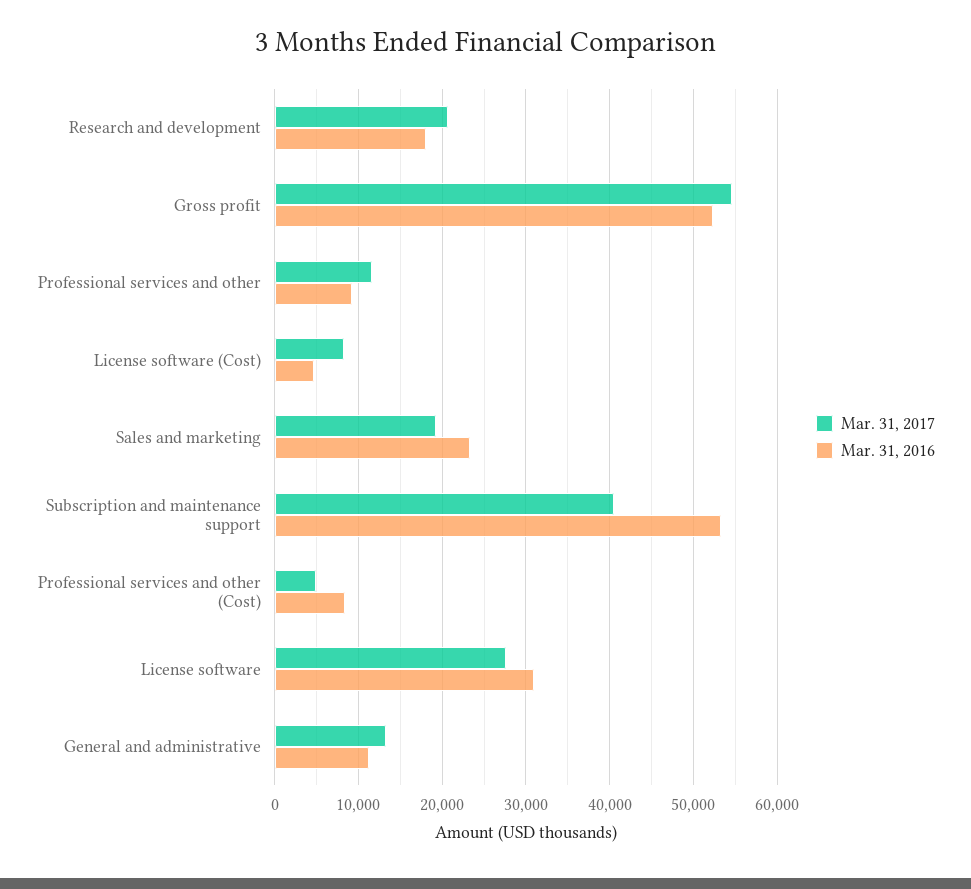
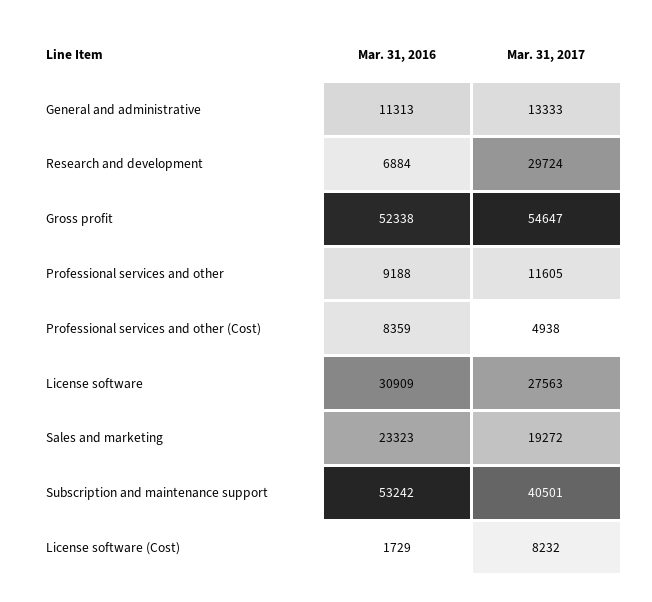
Mar. 31, 2017, Research and development: 21000 -> 29724
Mar. 31, 2016, Research and development: 18000 -> 6884
Mar. 31, 2016, License software (Cost): 5000 -> 1729

